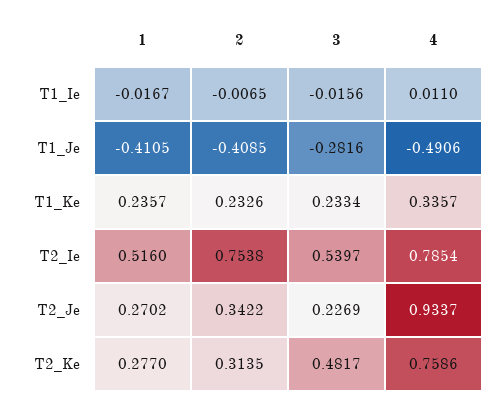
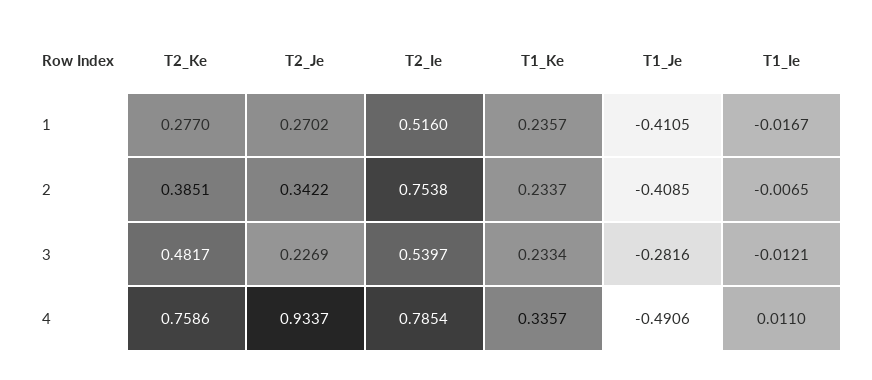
3, T1_Ie: -0.0156 -> -0.0121
2, T1_Ke: 0.2326 -> 0.2337
2, T2_Ke: 0.3135 -> 0.3851

